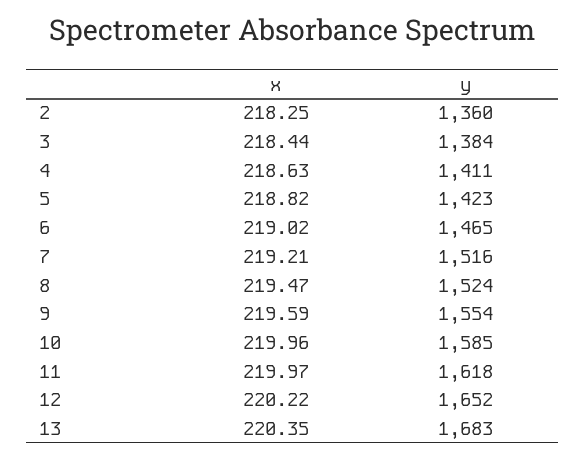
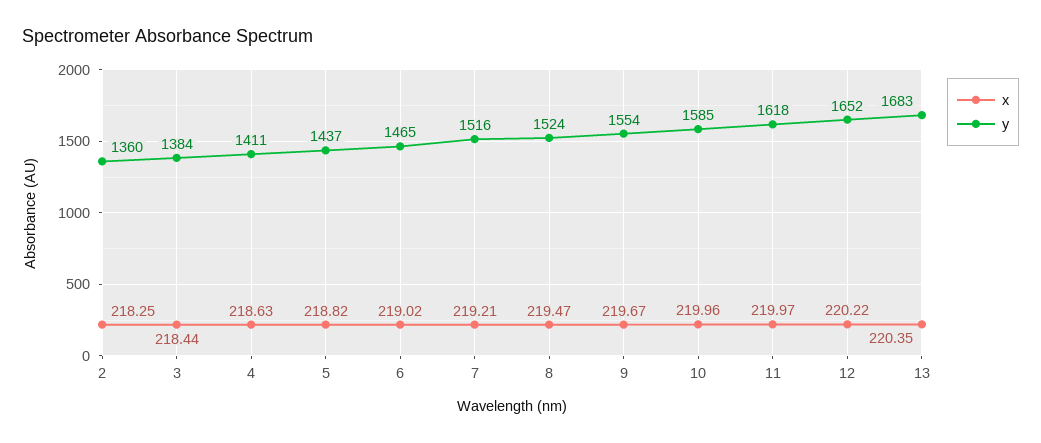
y, 5: 1423 -> 1437
x, 9: 219.59 -> 219.67

